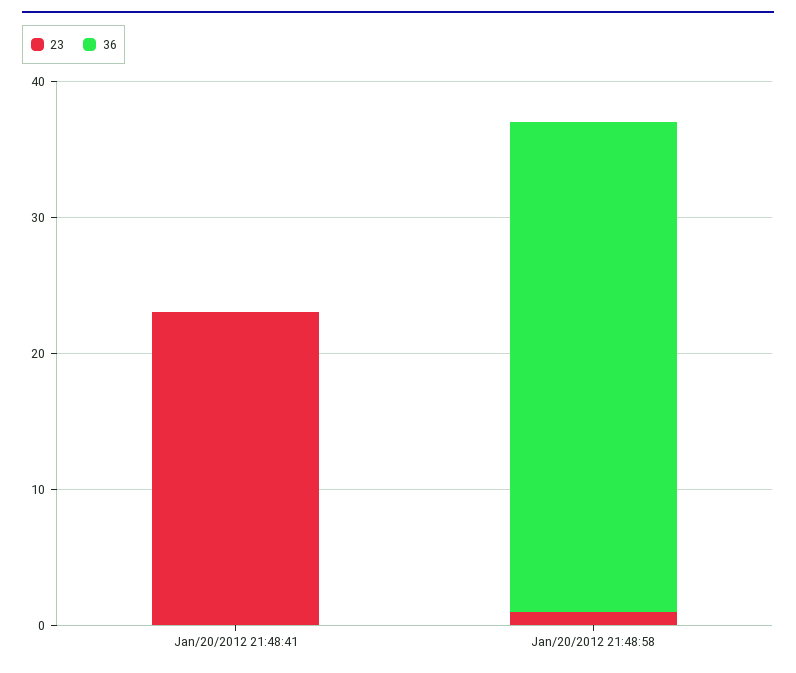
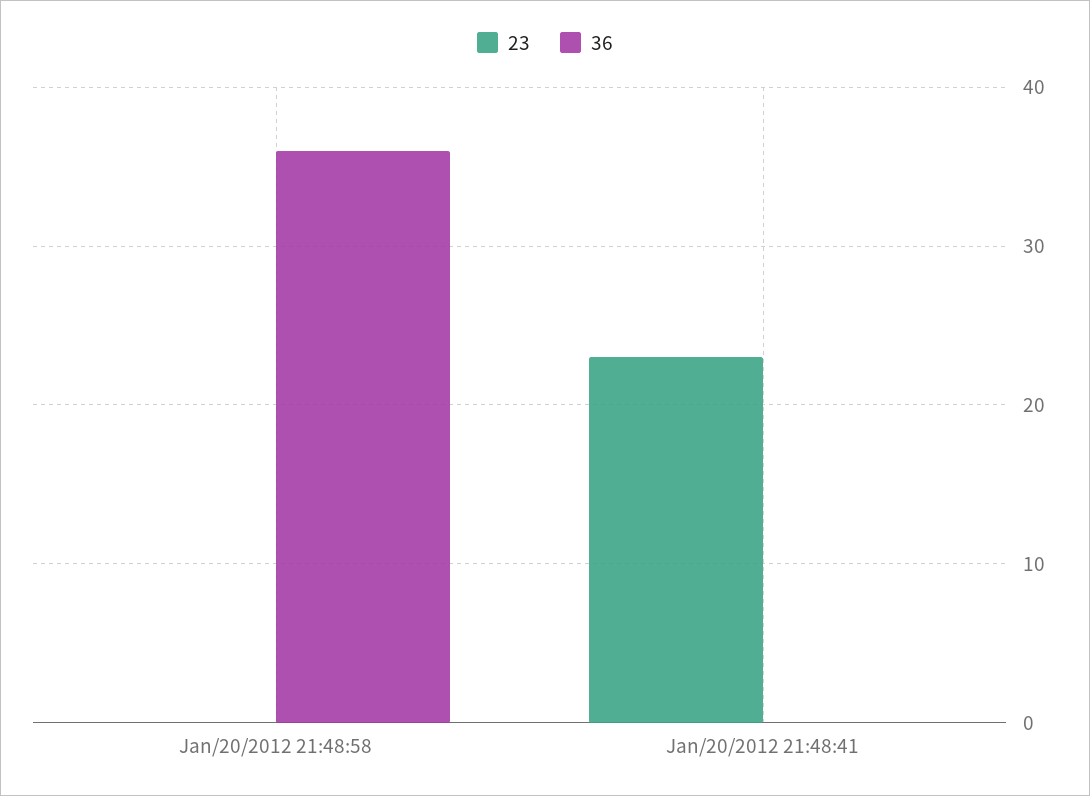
23, Jan/20/2012 21:48:58: 1 -> 0

